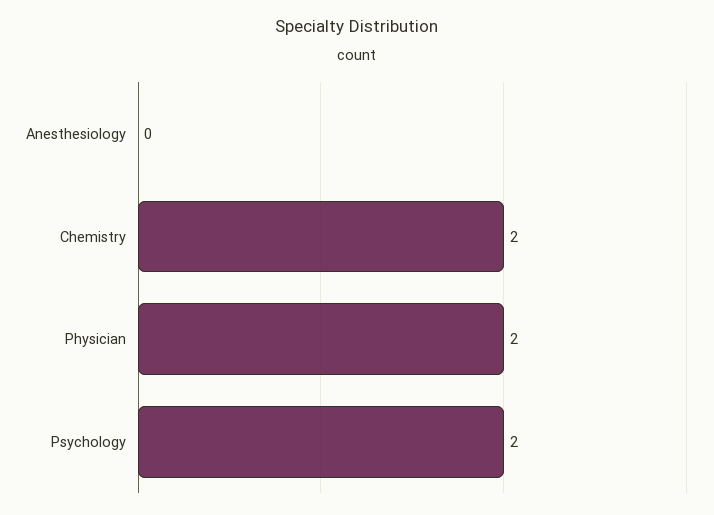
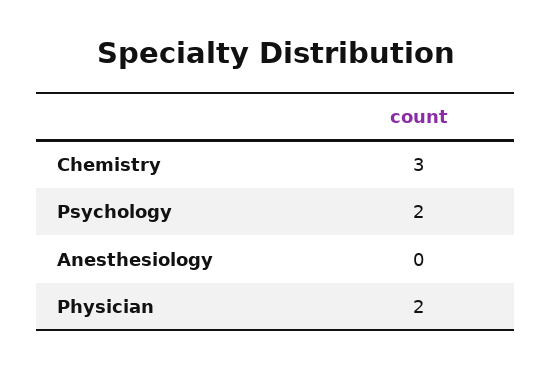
Chemistry: 2 -> 3

